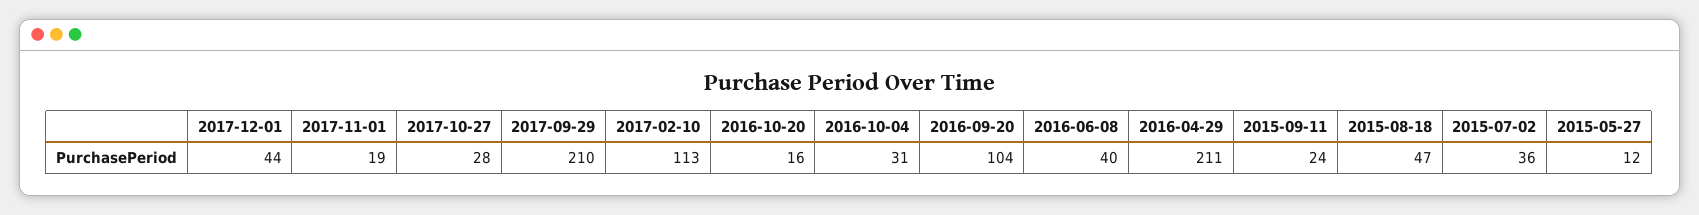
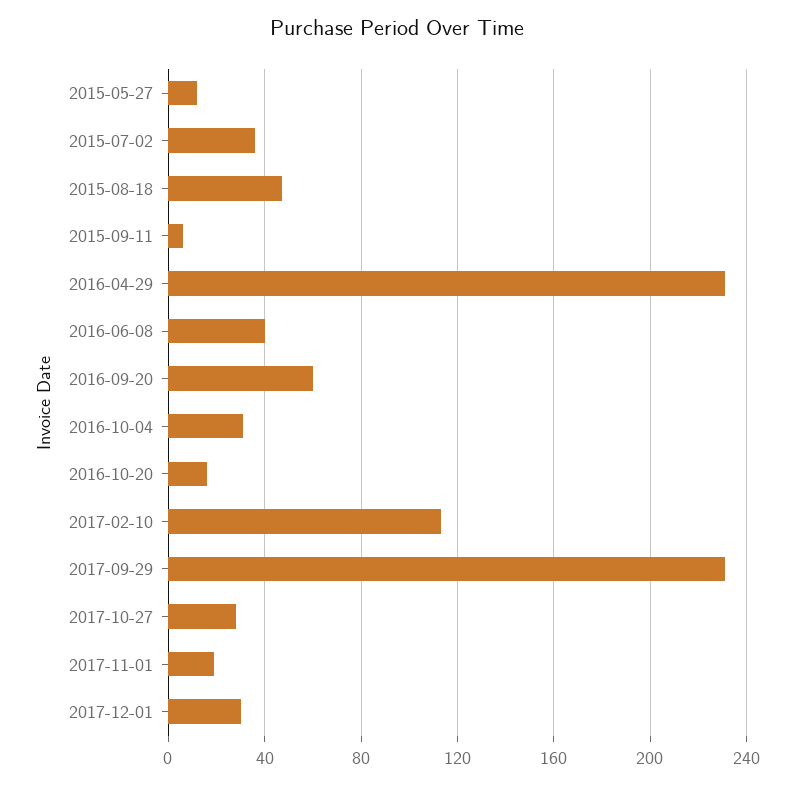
2017-12-01: 44 -> 30
2017-09-29: 210 -> 230
2016-09-20: 104 -> 60
2016-04-29: 211 -> 230
2015-09-11: 24 -> 5

